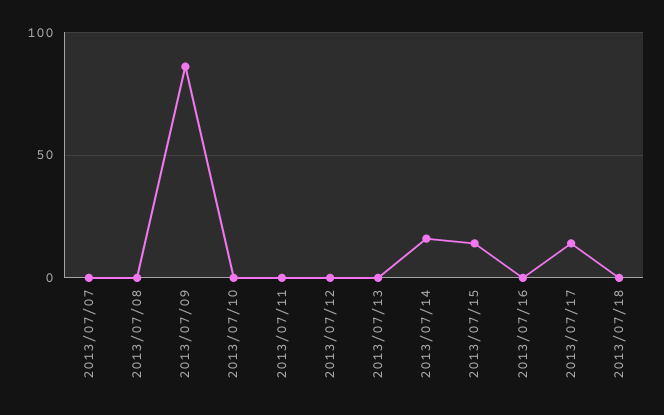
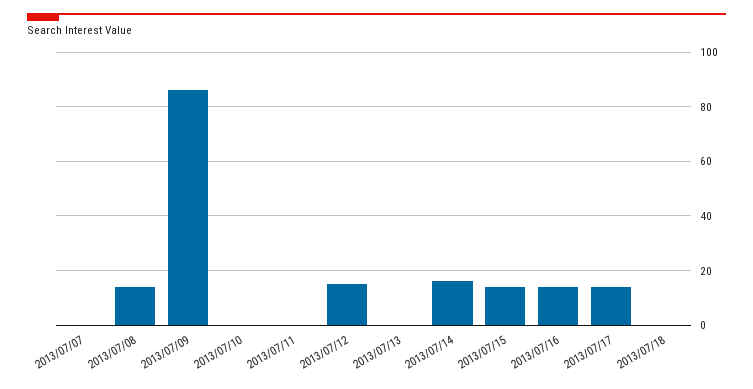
2013/07/08: 0 -> 15
2013/07/12: 0 -> 15
2013/07/16: 0 -> 15

